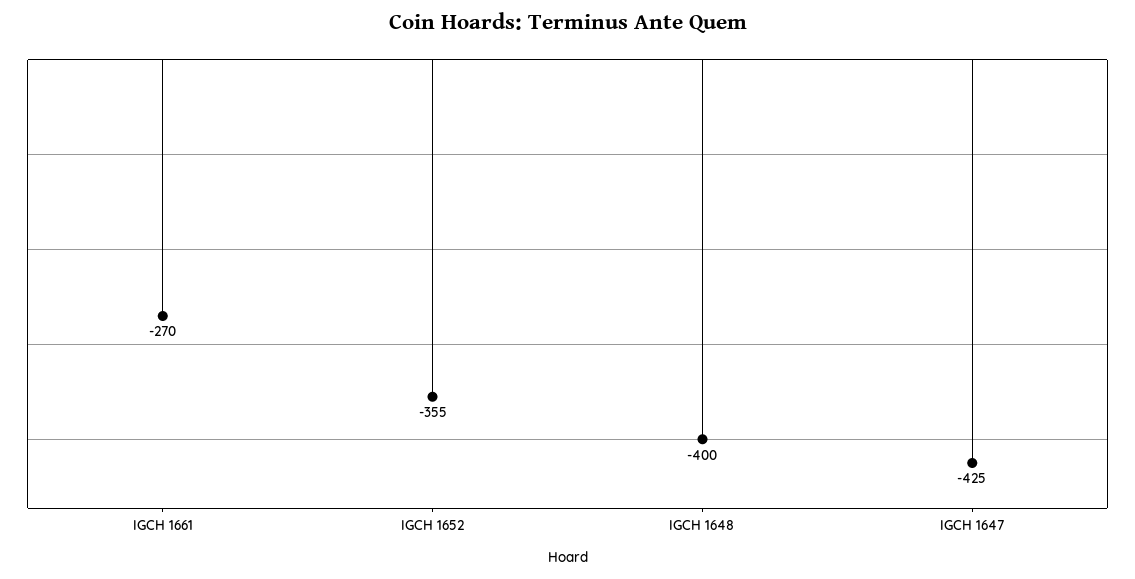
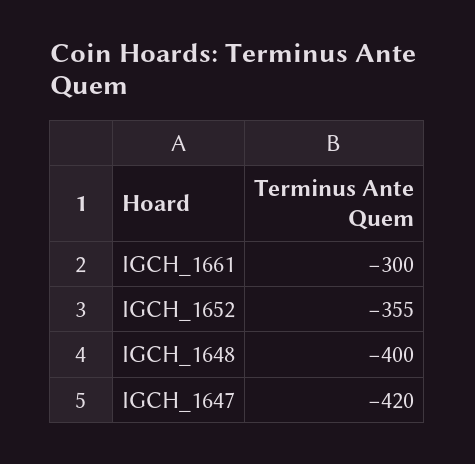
IGCH 1661: -270 -> -300
IGCH 1647: -425 -> -420

